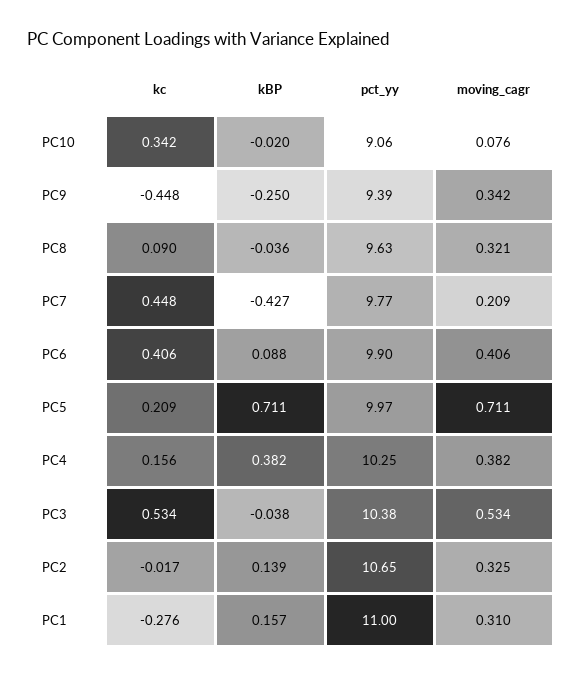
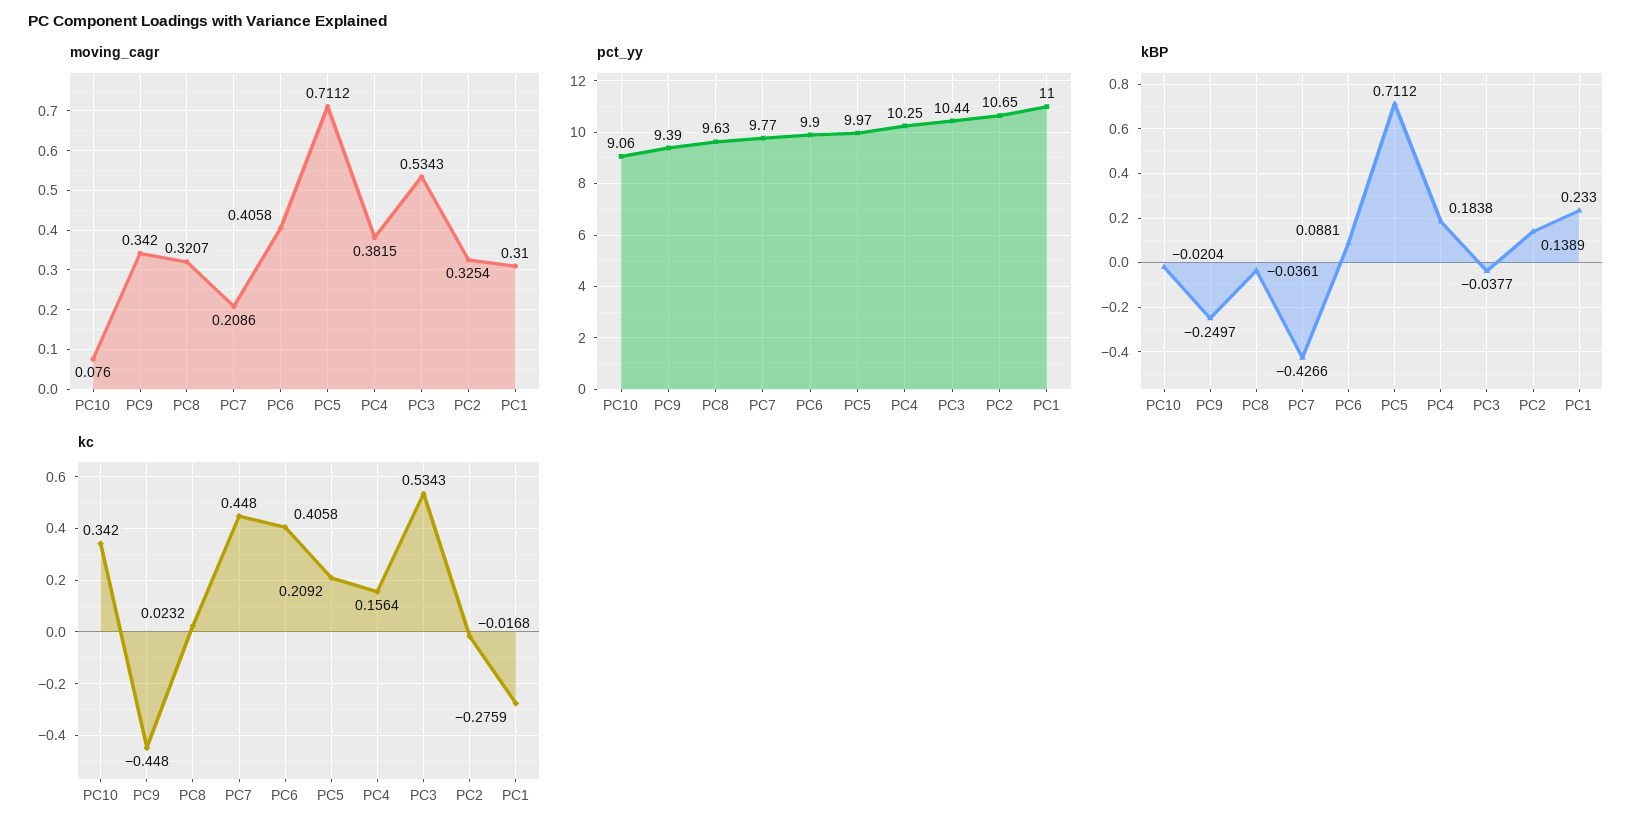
kc, PC8: 0.09 -> 0.0232
kBP, PC4: 0.382 -> 0.1838
pct_yy, PC3: 10.38 -> 10.44
kBP, PC1: 0.157 -> 0.233

